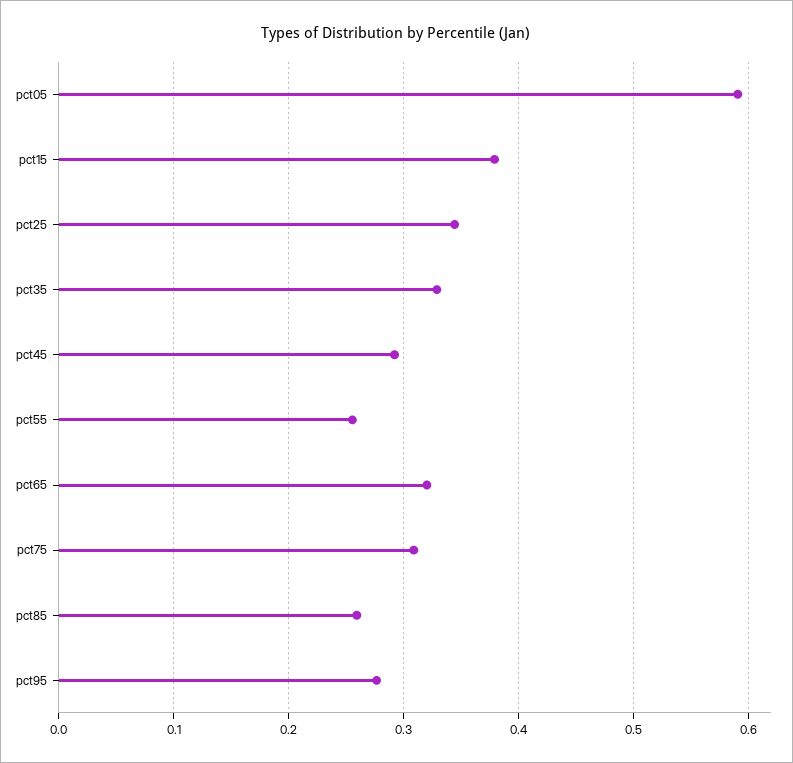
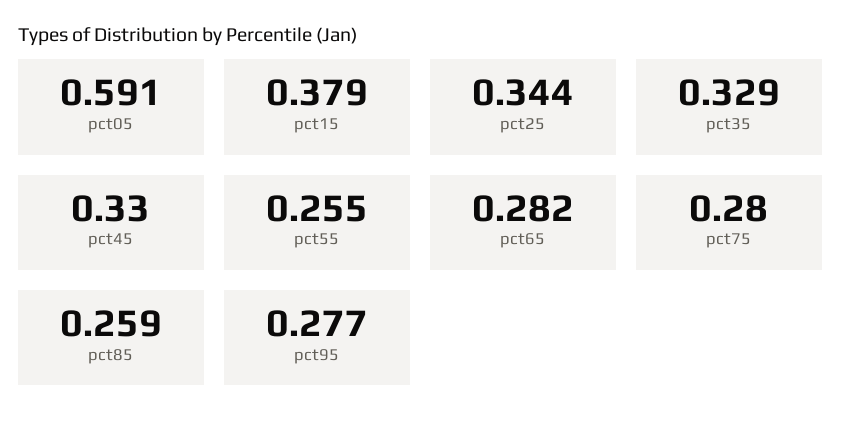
pct45: 0.29 -> 0.33
pct65: 0.32 -> 0.282
pct75: 0.31 -> 0.28

